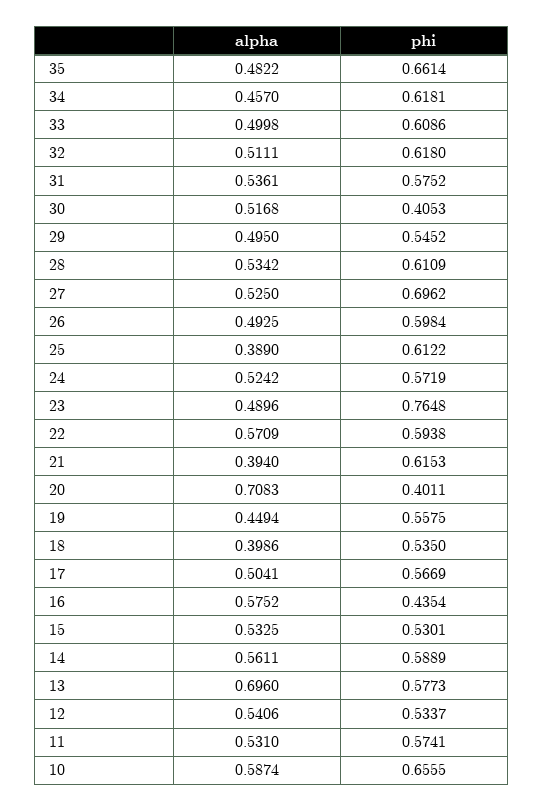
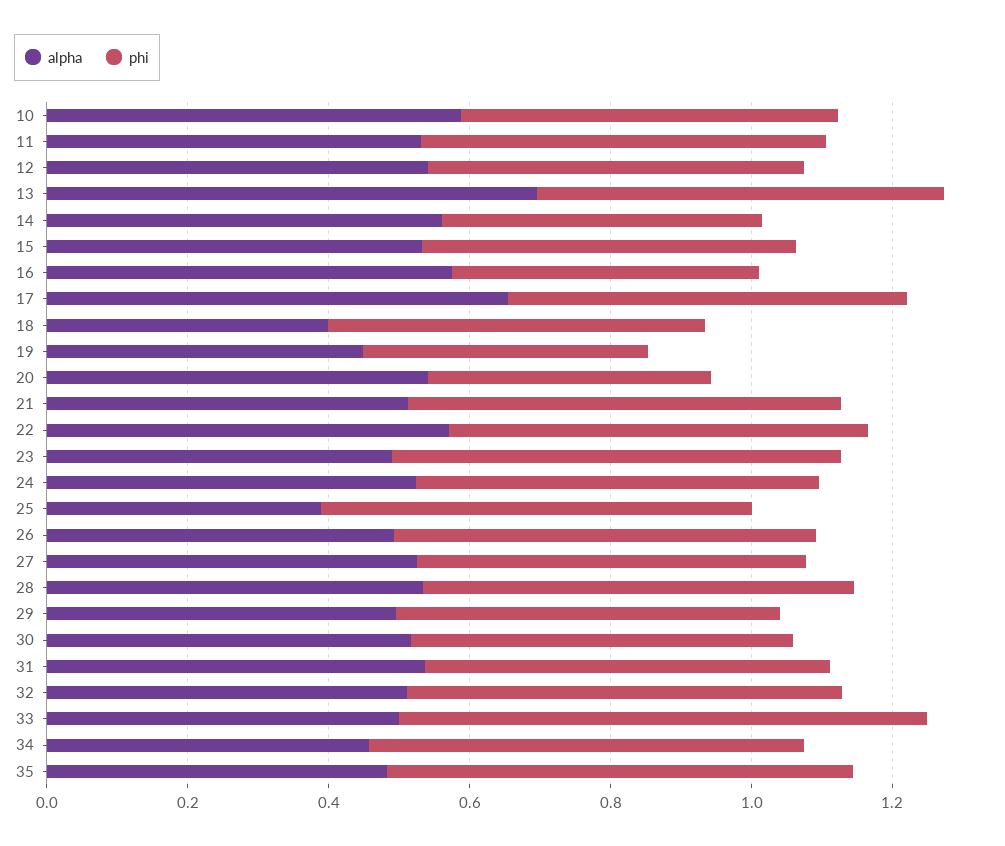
phi, 33: 0.6086 -> 0.75
phi, 30: 0.4053 -> 0.55
phi, 27: 0.6962 -> 0.55
phi, 23: 0.7648 -> 0.65
alpha, 21: 0.394 -> 0.5
alpha, 20: 0.7083 -> 0.55
phi, 19: 0.5575 -> 0.4
alpha, 17: 0.5041 -> 0.65
phi, 14: 0.5889 -> 0.45
phi, 10: 0.6555 -> 0.55

